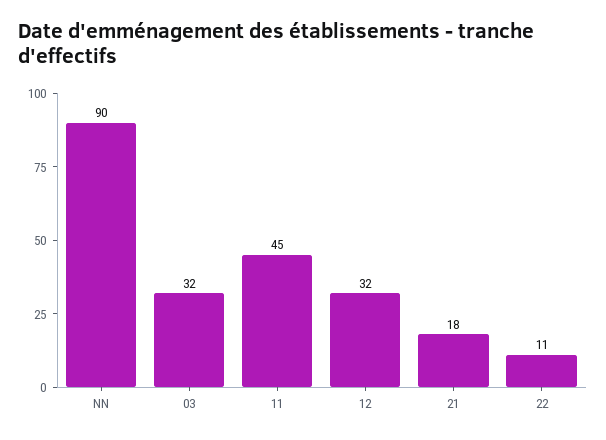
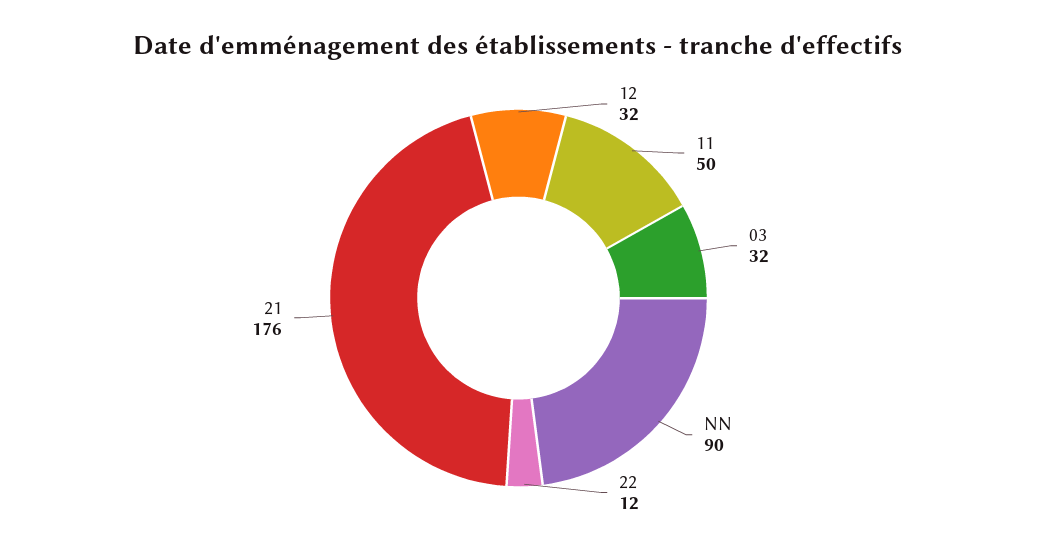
11: 45 -> 50
21: 18 -> 176
22: 11 -> 12

